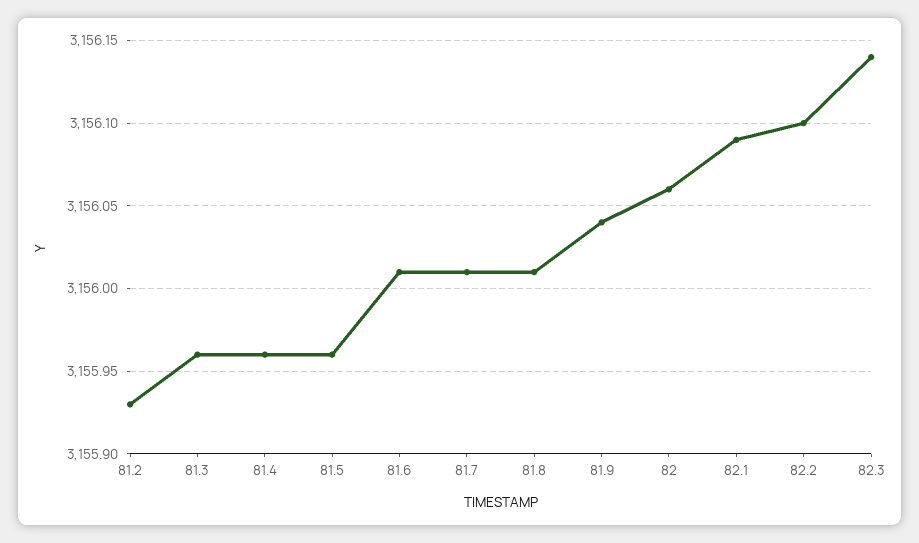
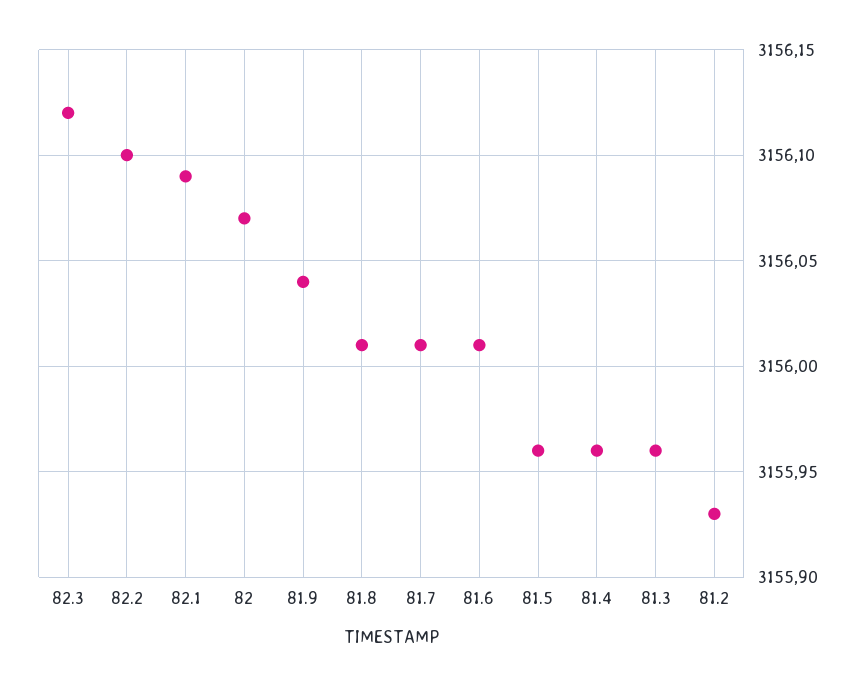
82: 3156.06 -> 3156.07
82.3: 3156.14 -> 3156.12

